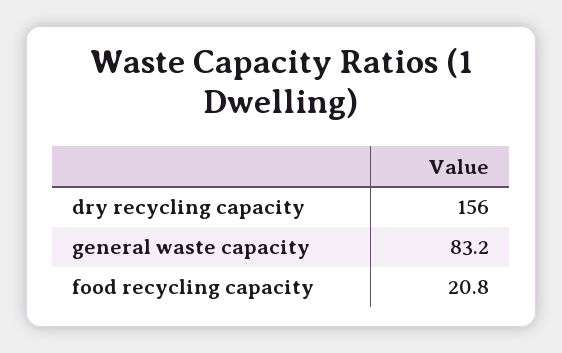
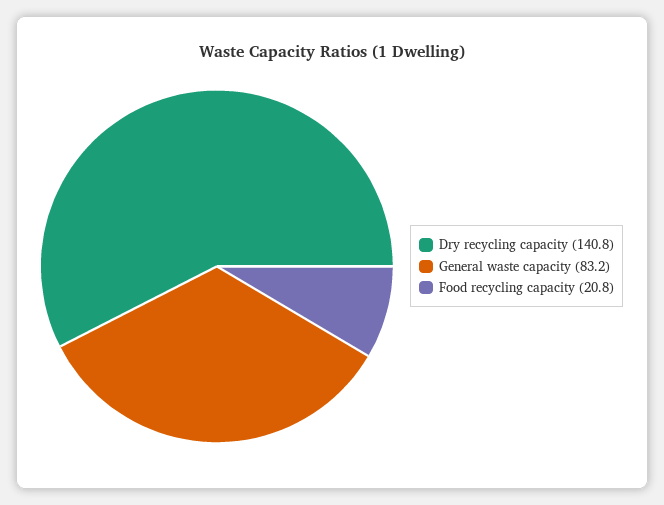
dry recycling capacity: 156 -> 140.8

